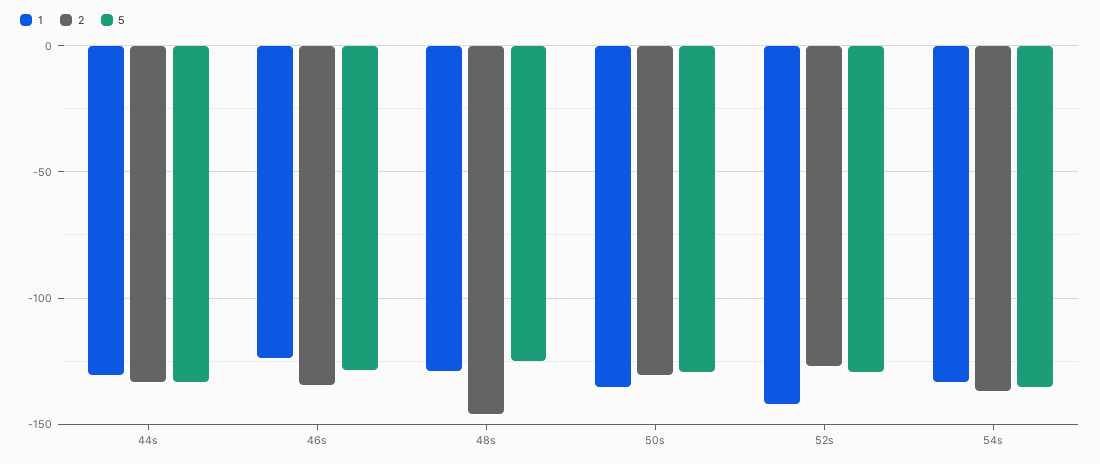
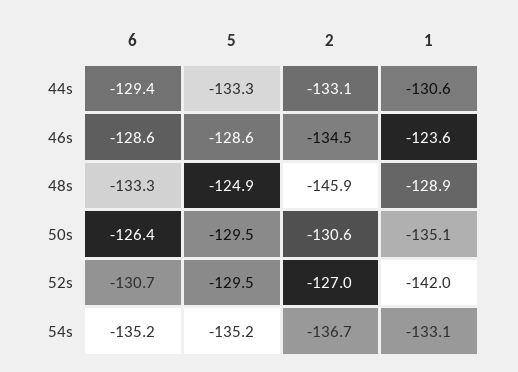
6, 44s: none -> -129.4
6, 46s: none -> -128.6
6, 48s: none -> -133.3
6, 50s: none -> -126.4
6, 52s: none -> -130.7
6, 54s: none -> -135.2

